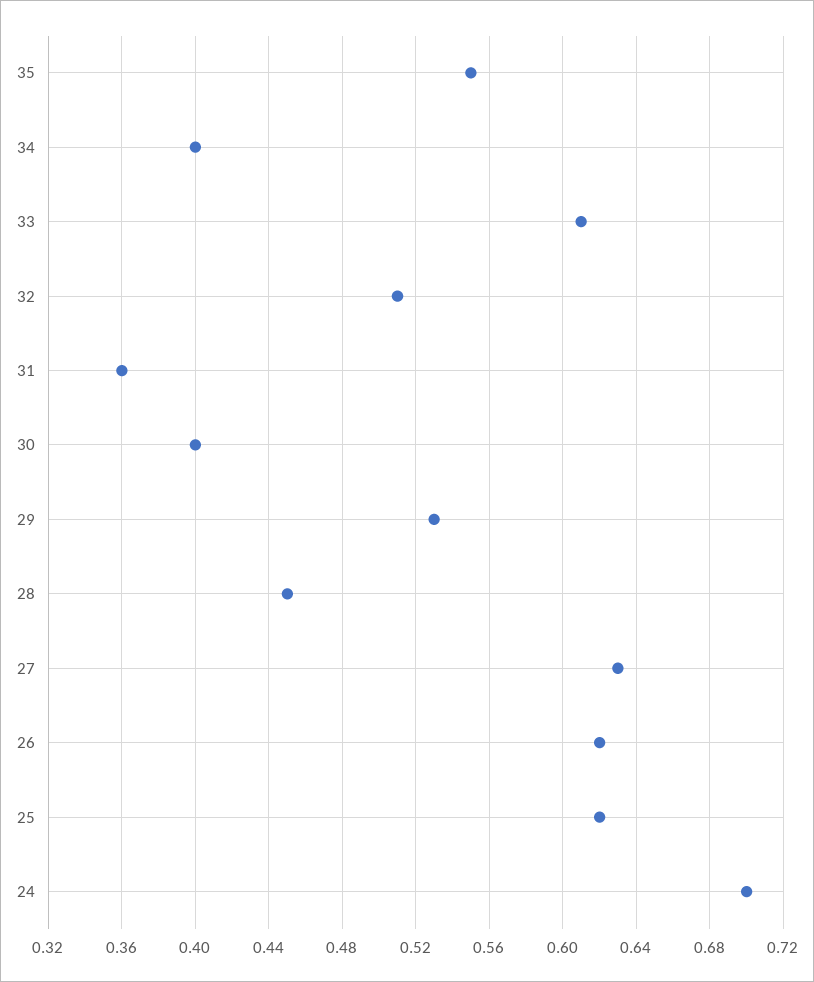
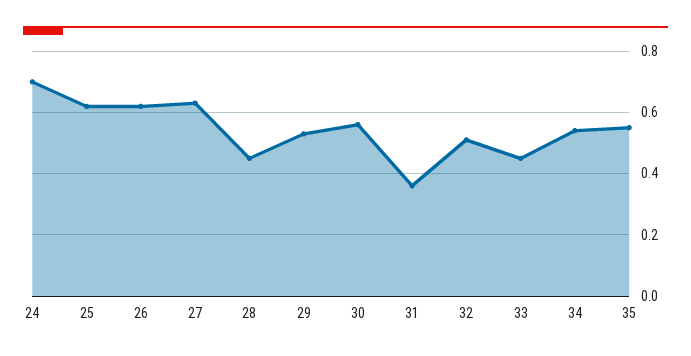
34: 0.4 -> 0.55
33: 0.61 -> 0.45
30: 0.4 -> 0.55

